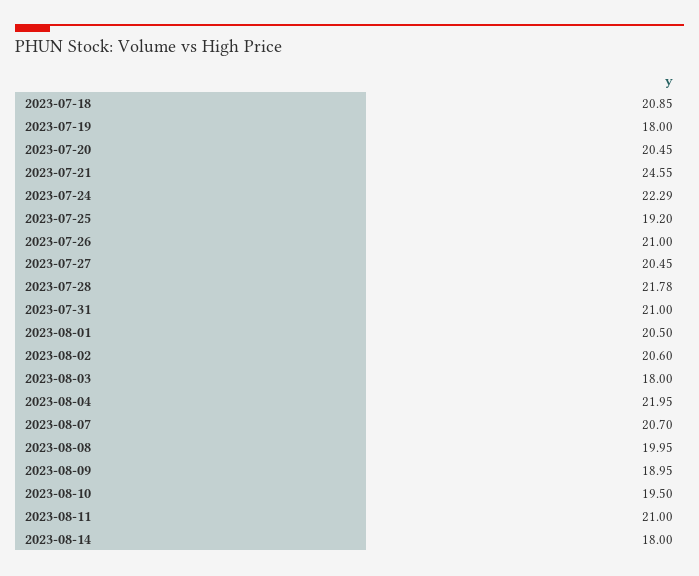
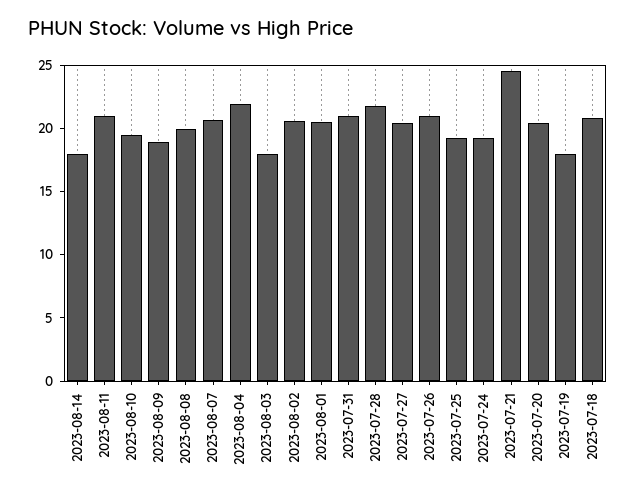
2023-07-24: 22.29 -> 19

